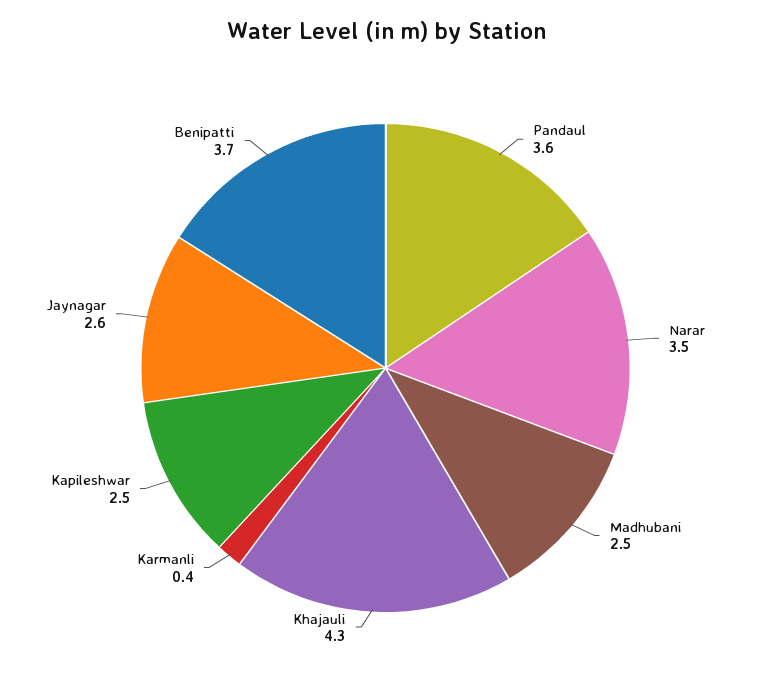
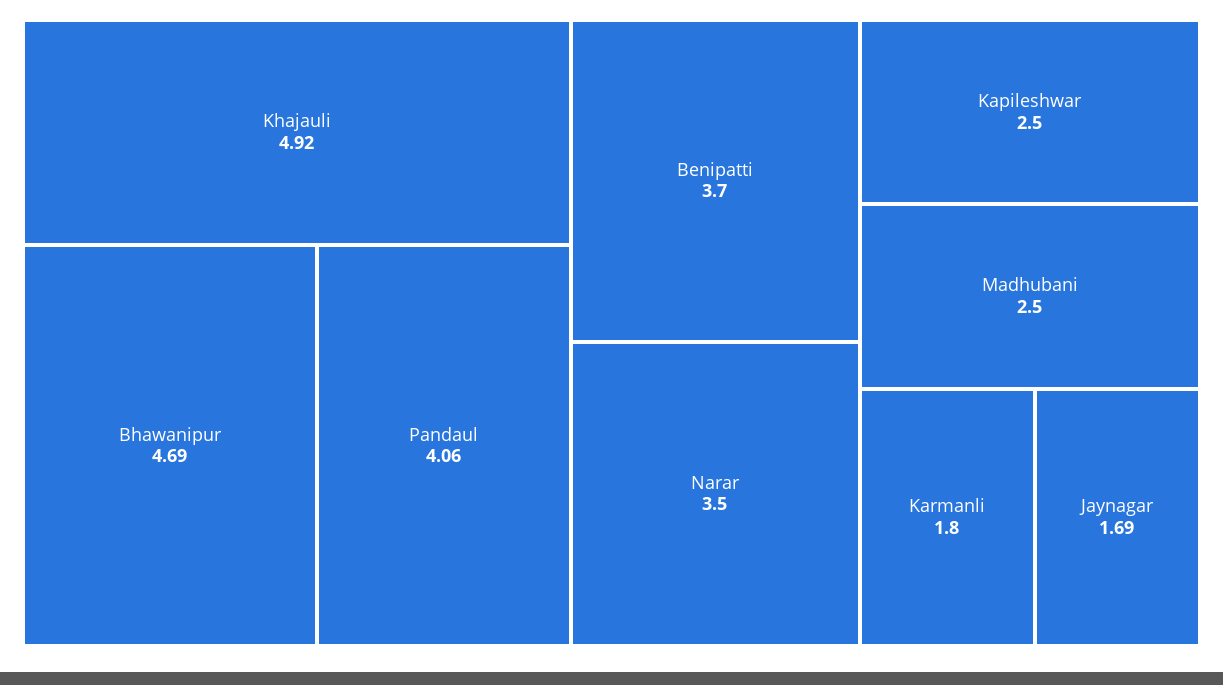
Pandaul: 3.6 -> 4.06
Khajauli: 4.3 -> 4.92
Karmanli: 0.4 -> 1.8
Jaynagar: 2.6 -> 1.69
Bhawanipur: none -> 4.69

